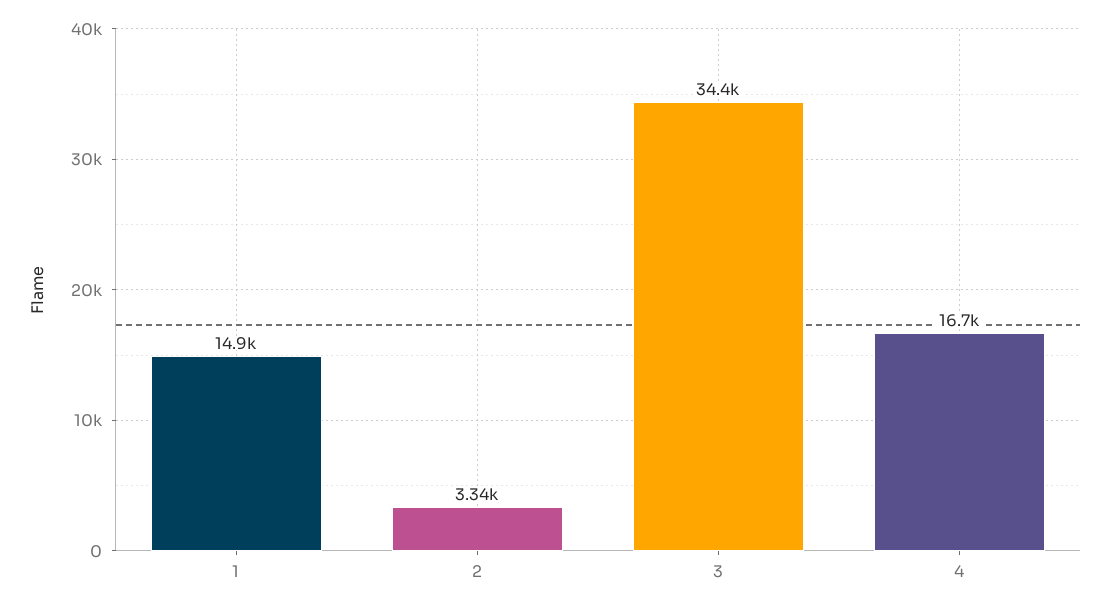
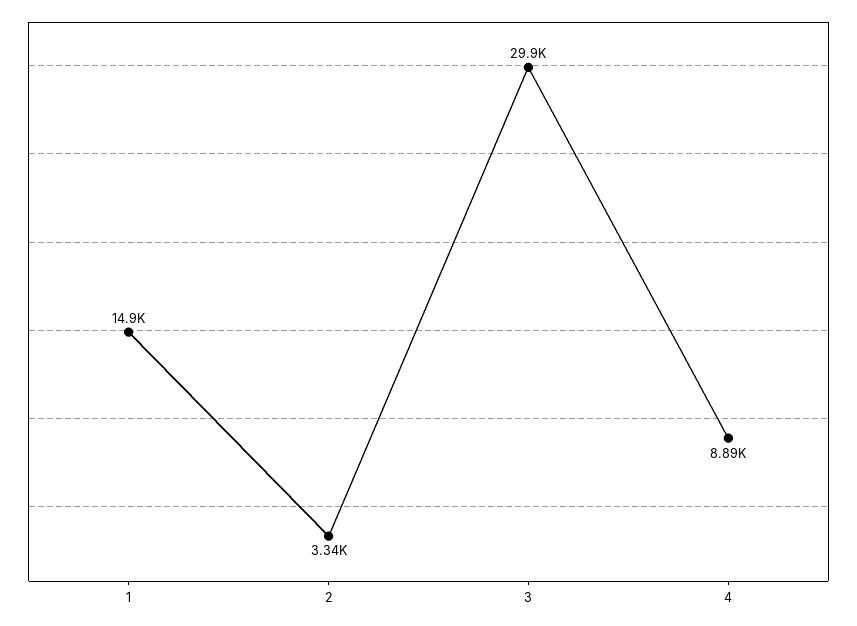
3: 34400 -> 29900
4: 16700 -> 8890

